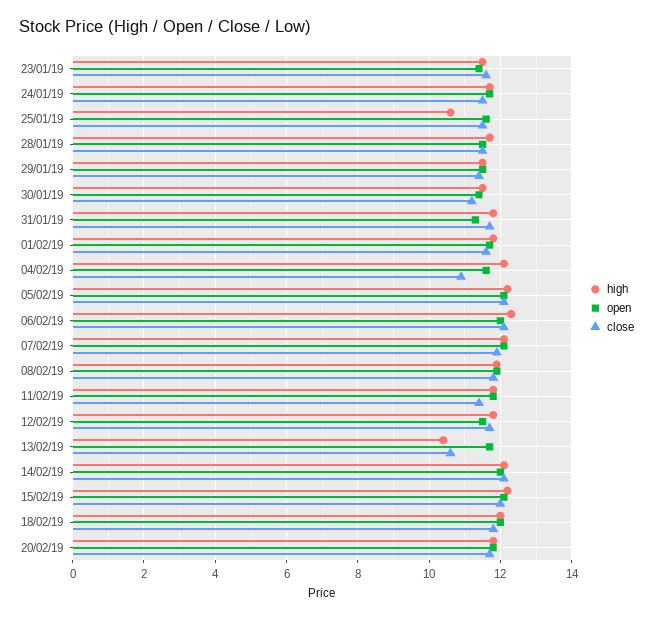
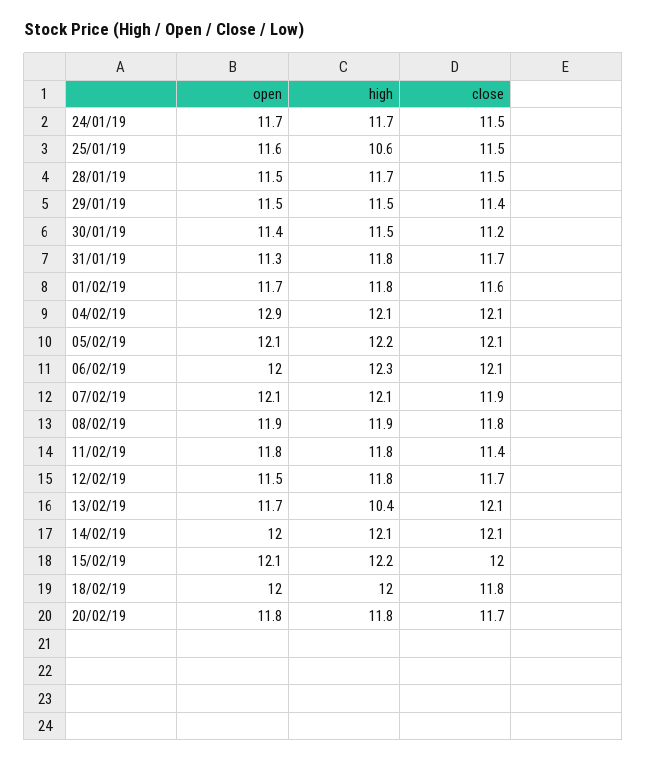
high, 23/01/19: 11.5 -> none
open, 23/01/19: 11.5 -> none
close, 23/01/19: 11.5 -> none
open, 04/02/19: 11.5 -> 12.9
close, 04/02/19: 11 -> 12.1
close, 13/02/19: 10.5 -> 12.1

